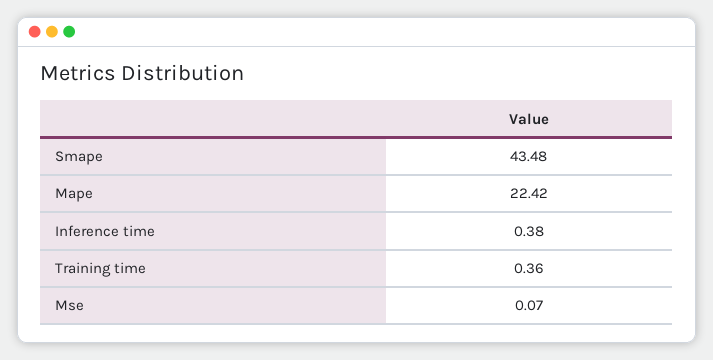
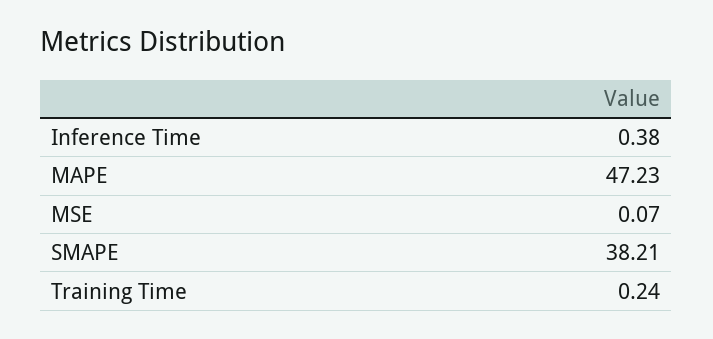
Smape: 43.48 -> 38.21
Mape: 22.42 -> 47.23
Training time: 0.36 -> 0.24

